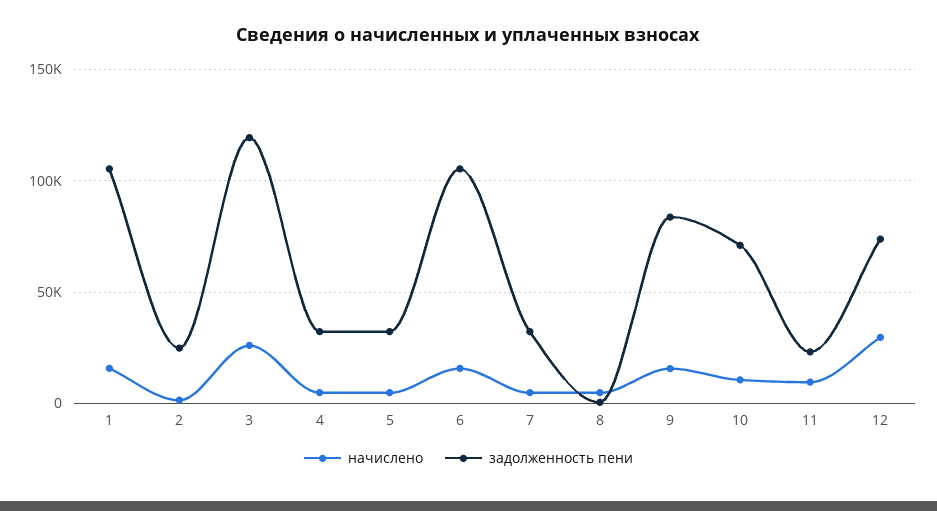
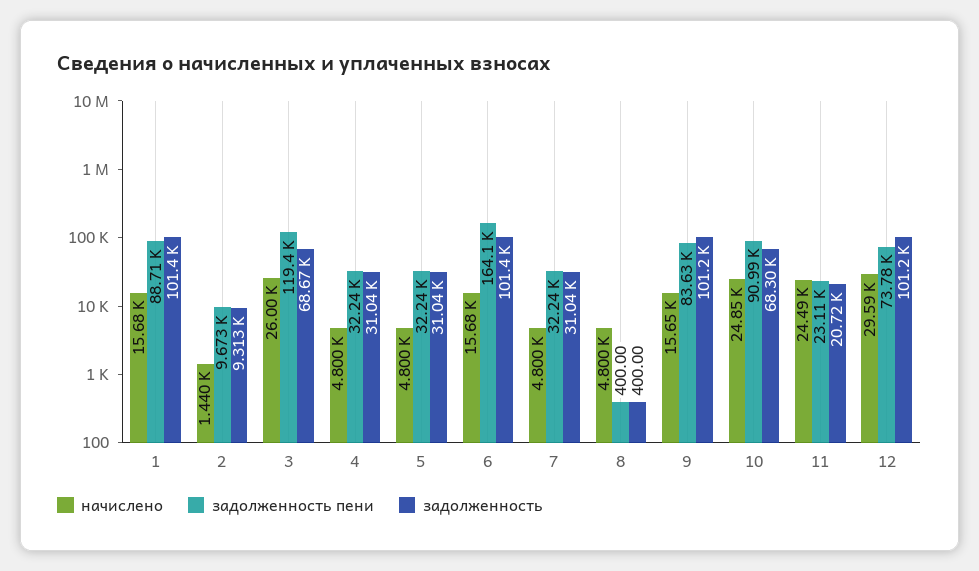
задолженность пени, 1: 105000 -> 88710
задолженность пени, 2: 25000 -> 9673
задолженность пени, 6: 105000 -> 164100
начислено, 10: 10000 -> 24850
задолженность пени, 10: 70000 -> 90990
начислено, 11: 10000 -> 24490
задолженность, 1: none -> 101400
задолженность, 2: none -> 9313
задолженность, 3: none -> 68670
задолженность, 4: none -> 31040
задолженность, 5: none -> 31040
задолженность, 6: none -> 101400
задолженность, 7: none -> 31040
задолженность, 8: none -> 400
задолженность, 9: none -> 101200
задолженность, 10: none -> 68300
задолженность, 11: none -> 20720
задолженность, 12: none -> 101200

